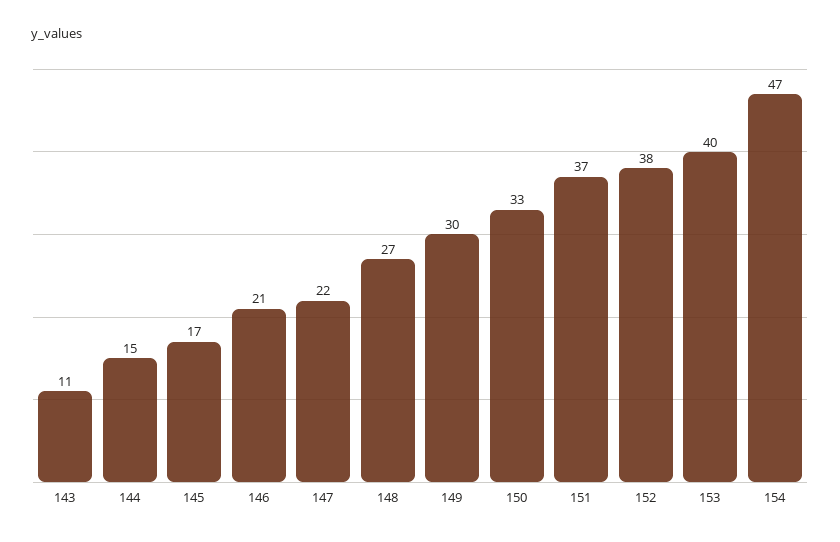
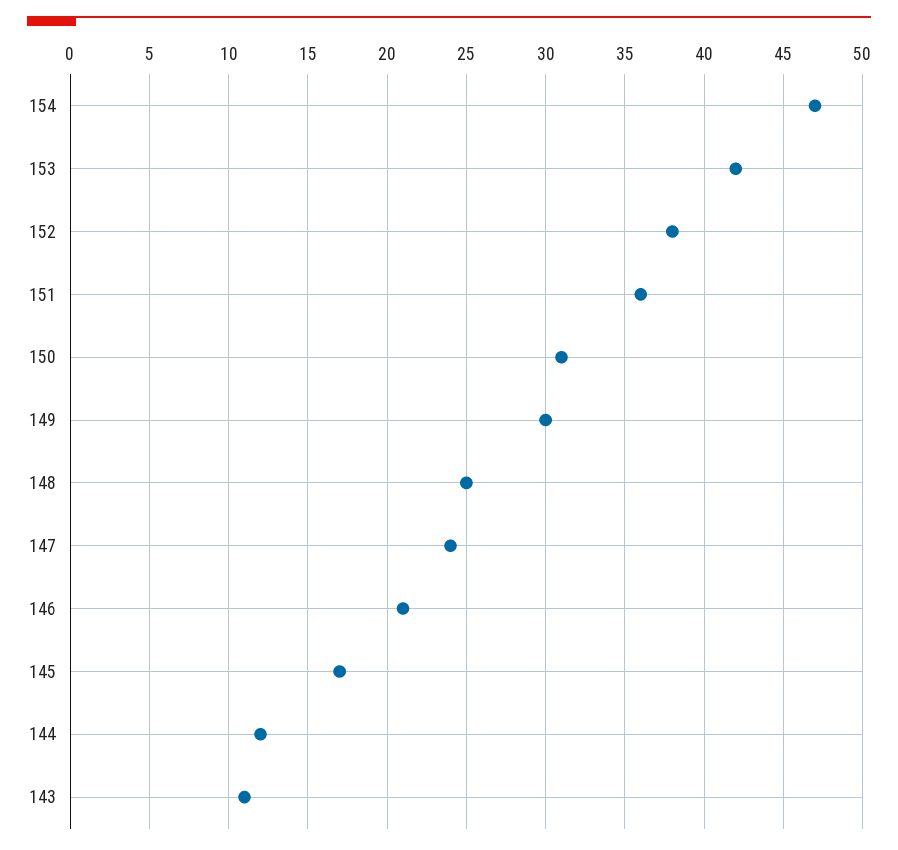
144: 15 -> 12
147: 22 -> 24
148: 27 -> 25
150: 33 -> 31
151: 37 -> 36
153: 40 -> 42

